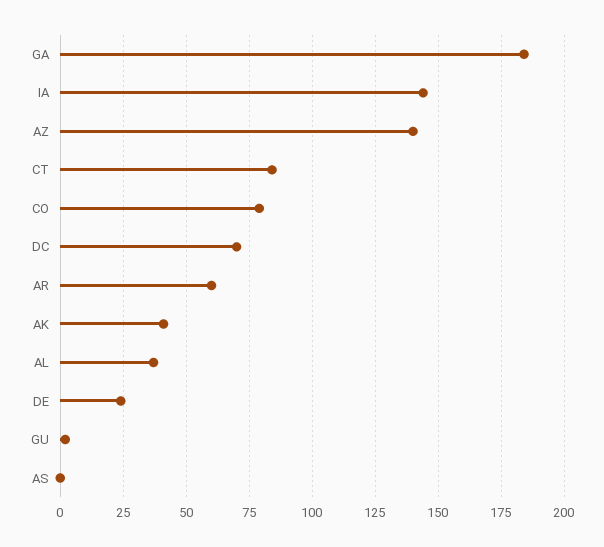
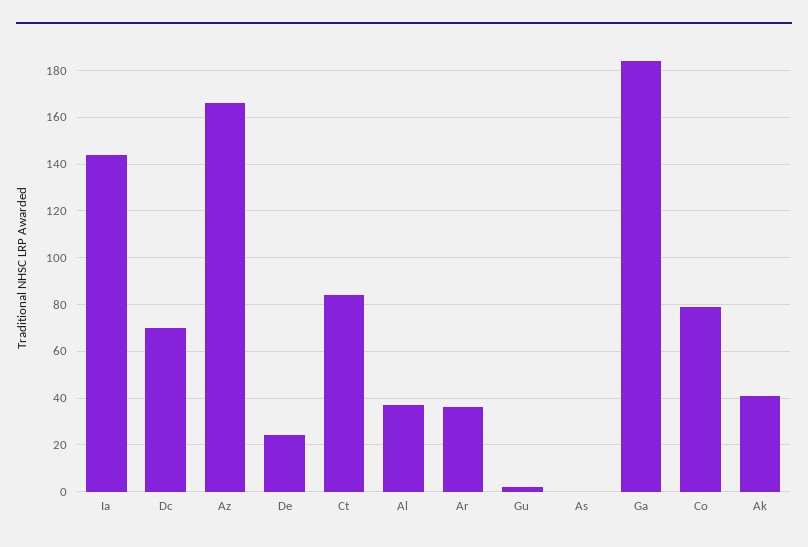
AZ: 140 -> 165
AR: 60 -> 35

